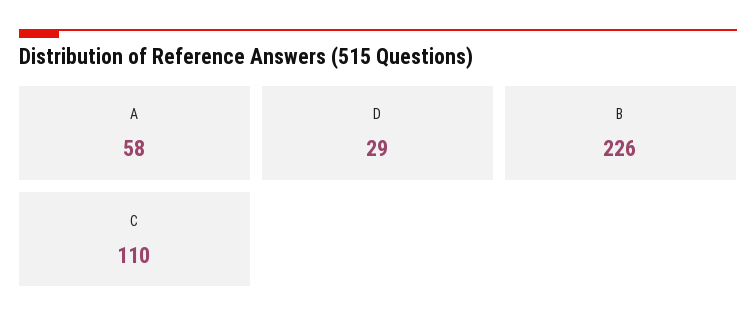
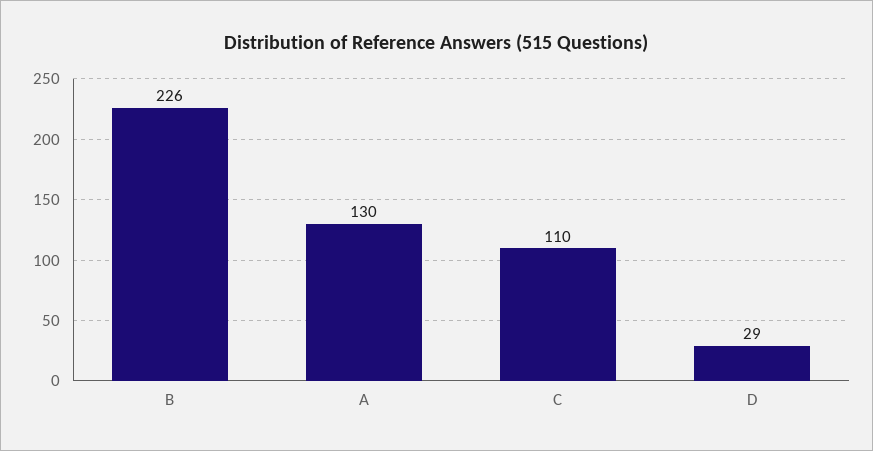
A: 58 -> 130

